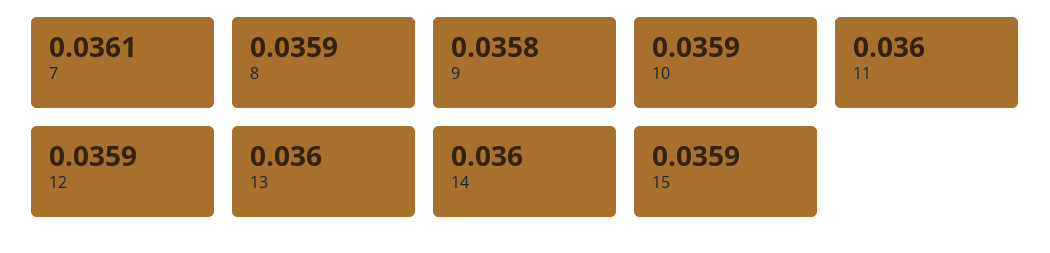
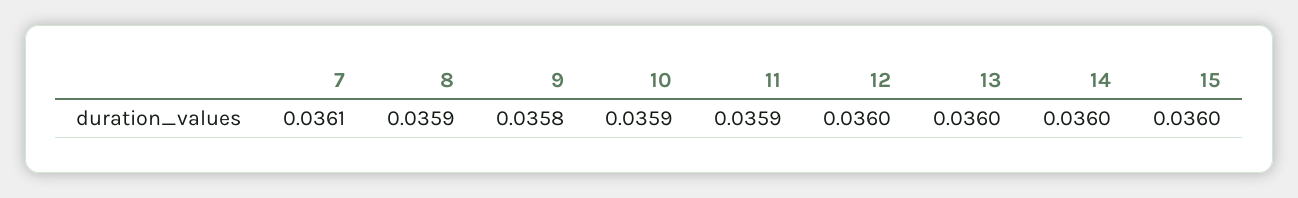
11: 0.036 -> 0.0359
12: 0.0359 -> 0.036
15: 0.0359 -> 0.036

